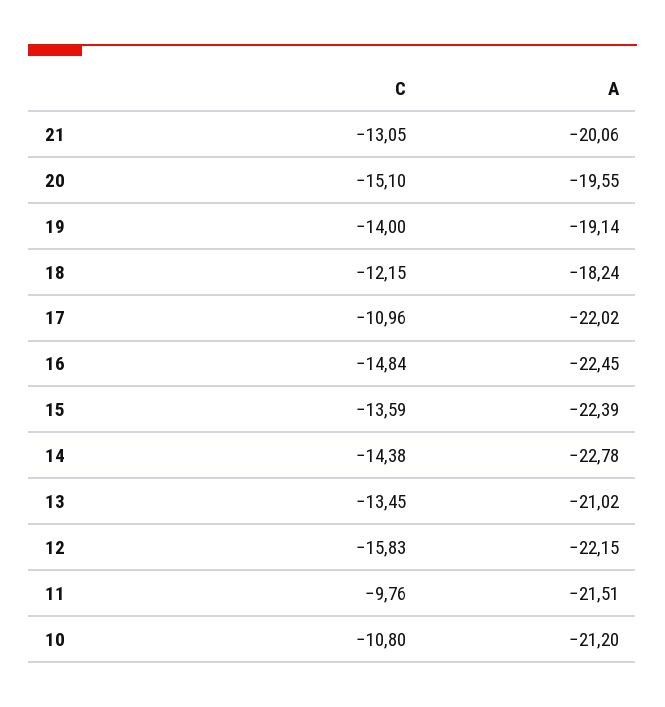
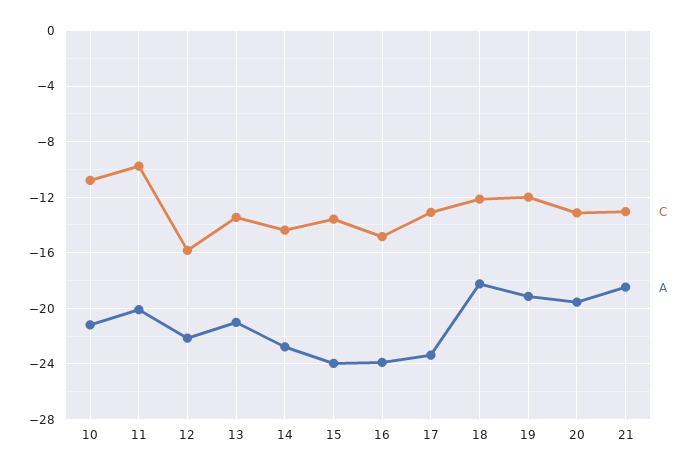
A, 21: -20.06 -> -18.5
C, 20: -15.1 -> -13
C, 19: -14 -> -12
C, 17: -10.96 -> -13
A, 17: -22.02 -> -23.5
A, 16: -22.45 -> -24
A, 15: -22.39 -> -24
A, 11: -21.51 -> -20

